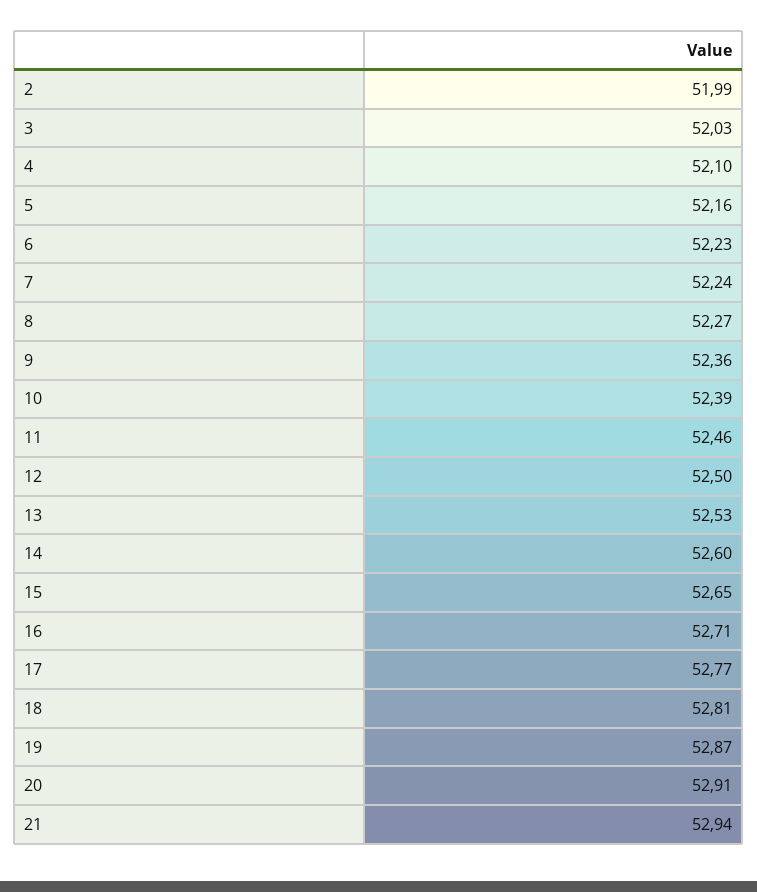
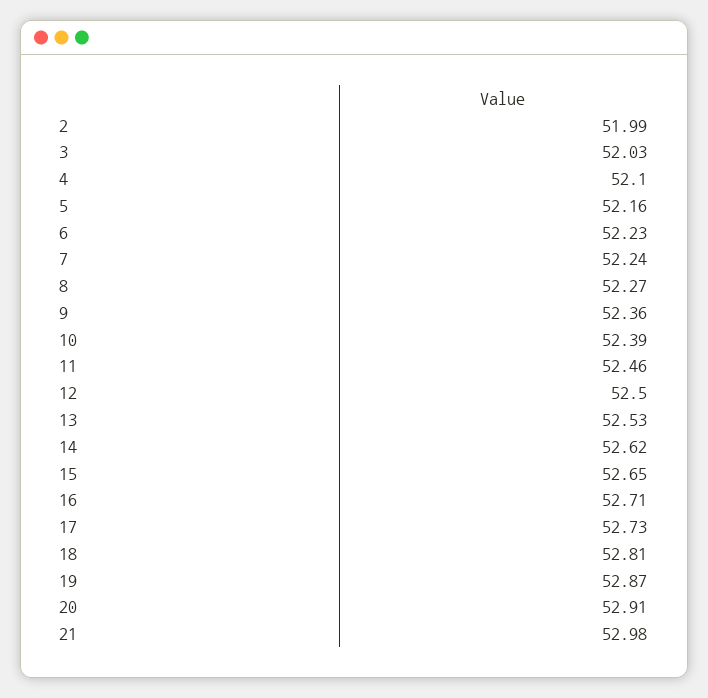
14: 52.6 -> 52.62
17: 52.77 -> 52.73
21: 52.94 -> 52.98

